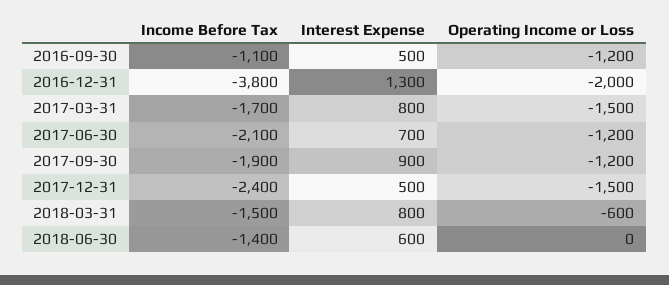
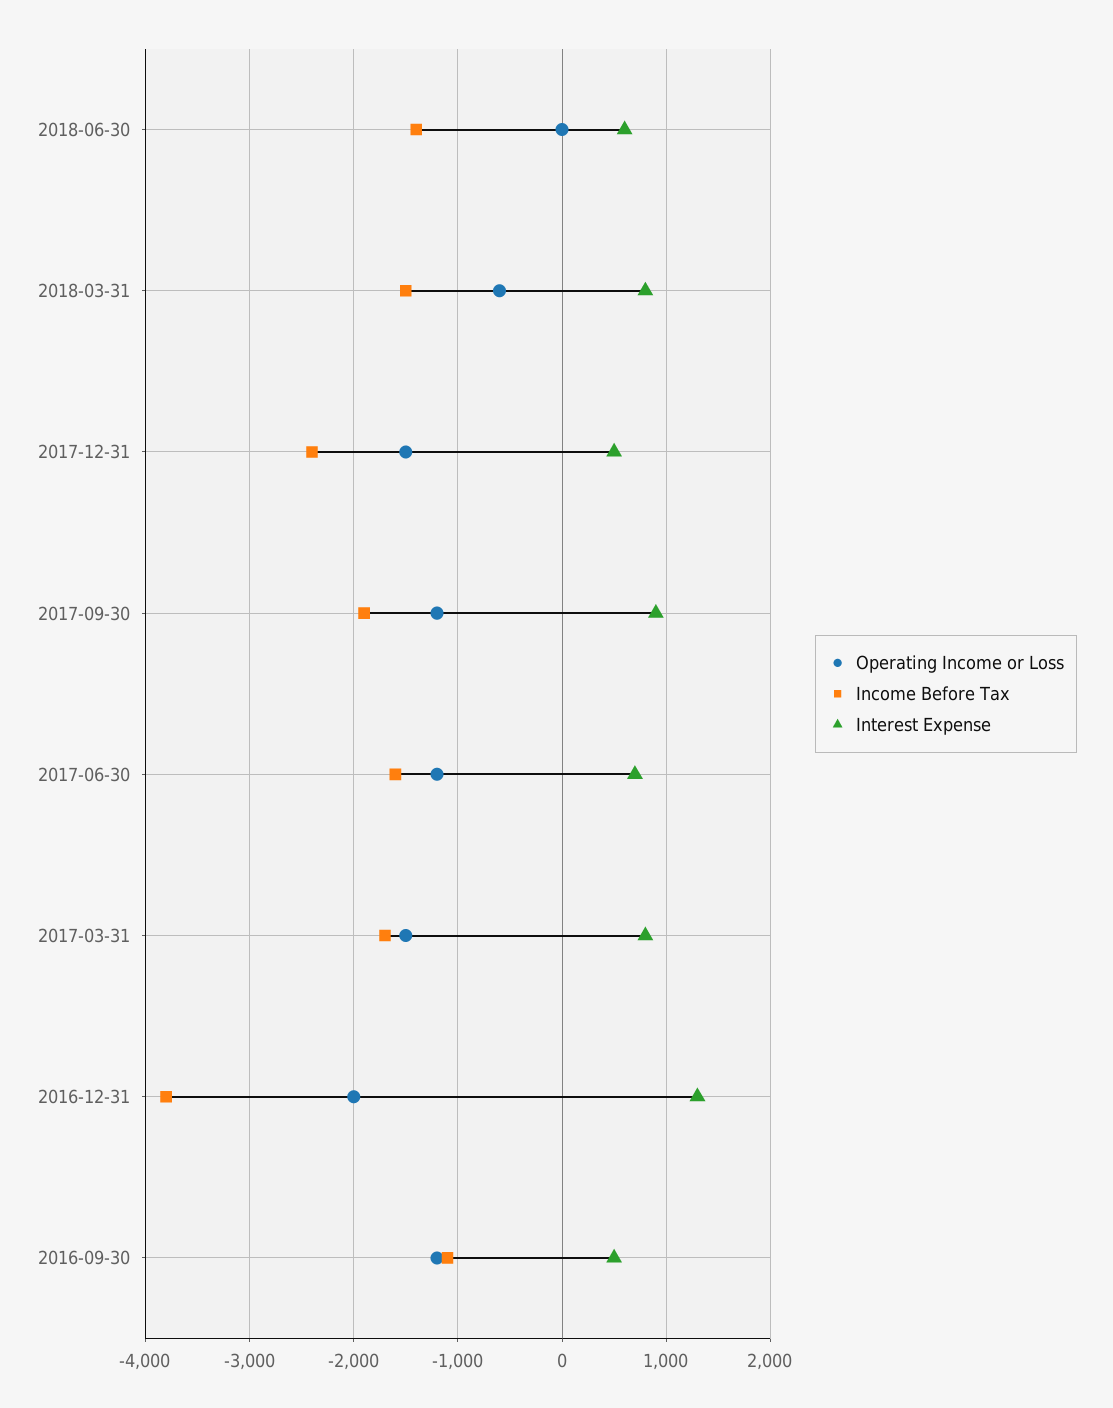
Income Before Tax, 2017-06-30: -2100 -> -1600

